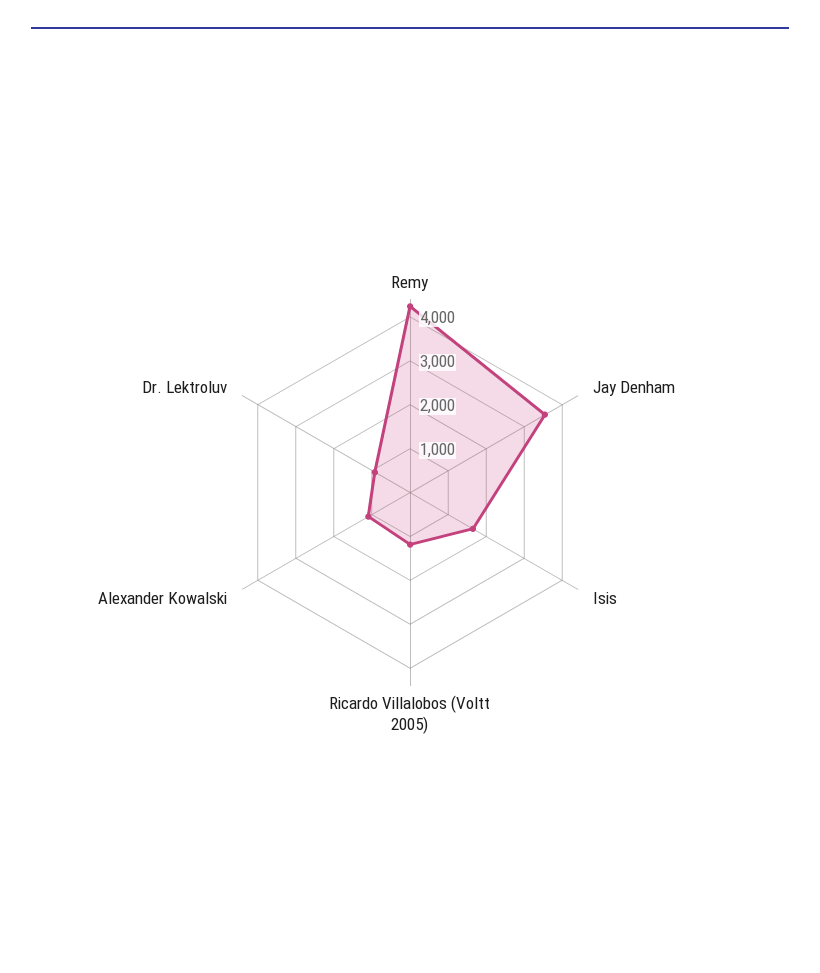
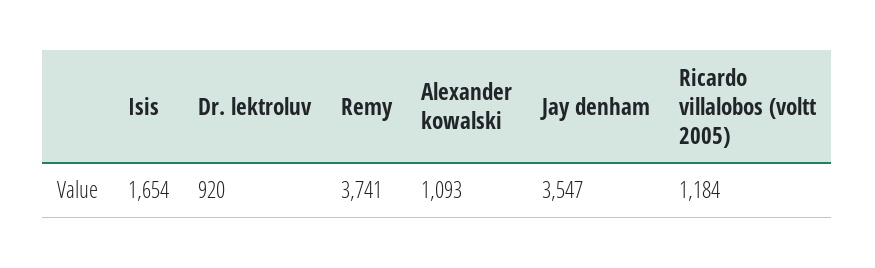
Remy: 4200 -> 3741

